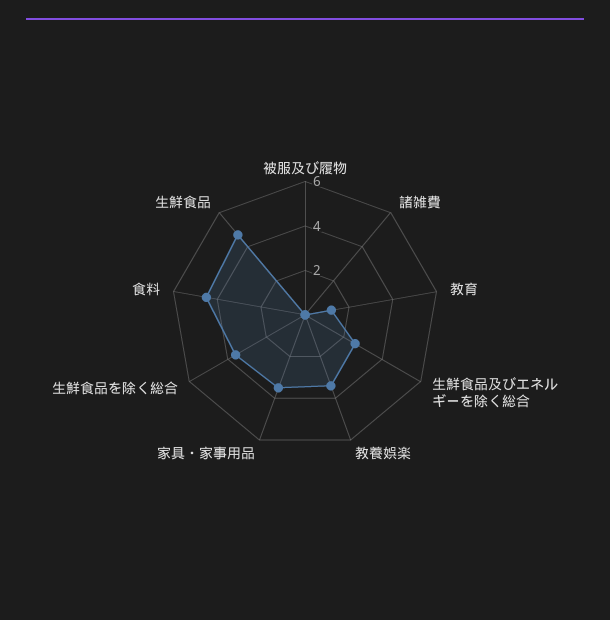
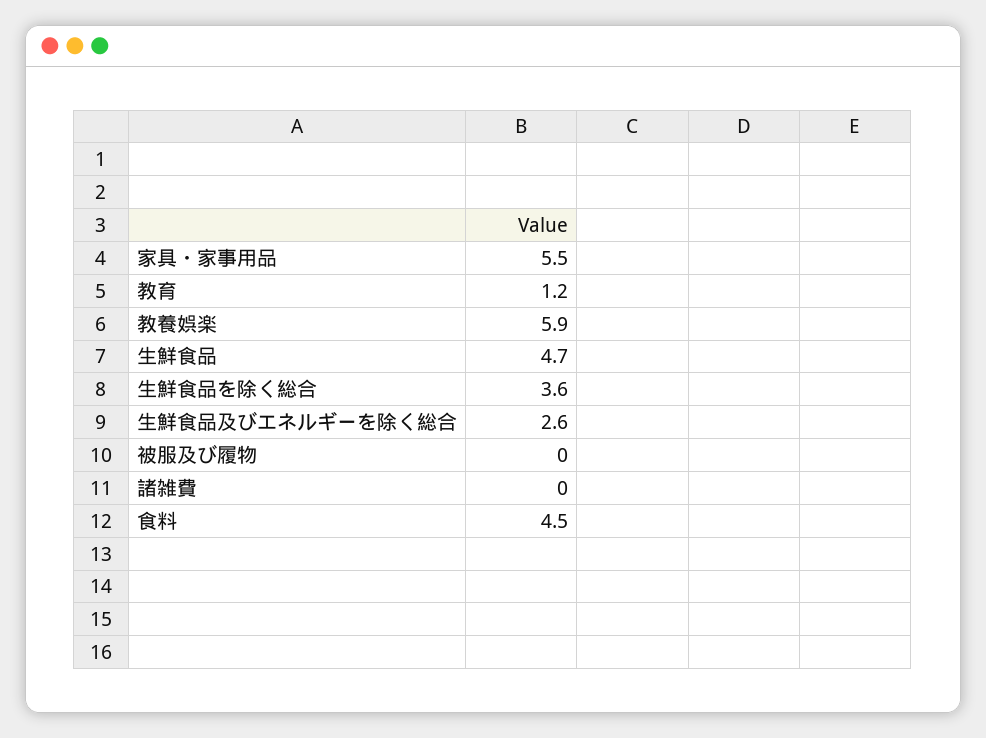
教養娯楽: 3.5 -> 5.9
家具・家事用品: 3.5 -> 5.5

